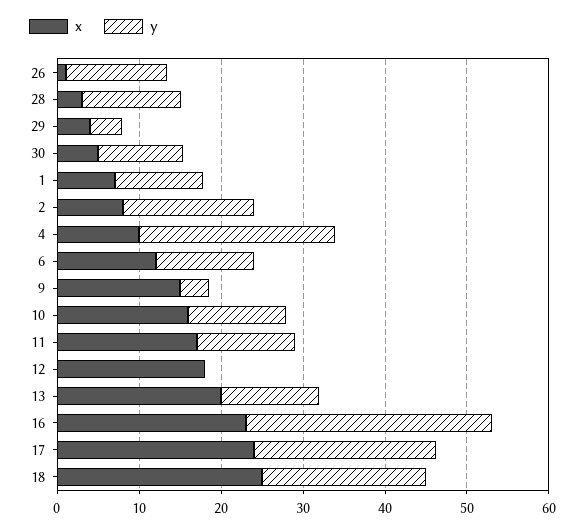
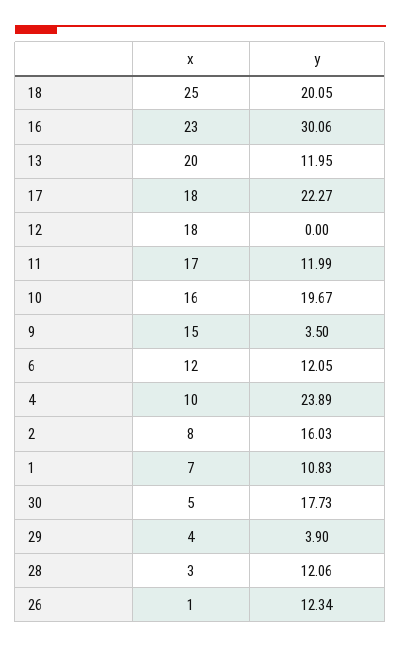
y, 30: 10 -> 17.73
y, 10: 12 -> 19.67
x, 17: 24 -> 18

